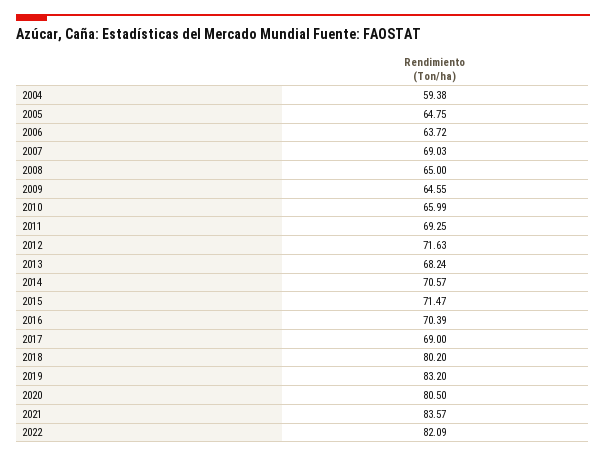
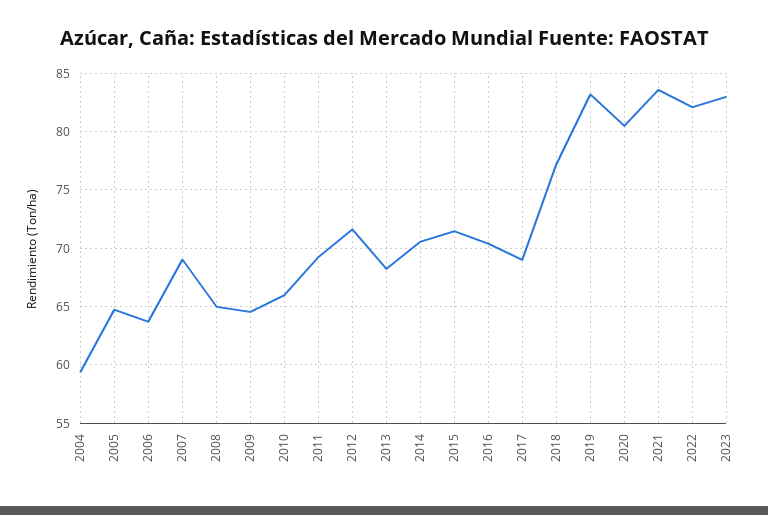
2018: 80.2 -> 77
2023: none -> 83

